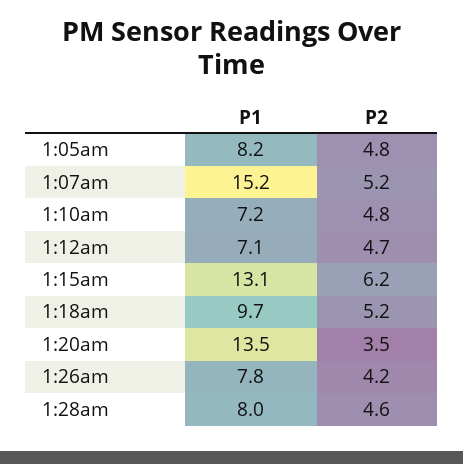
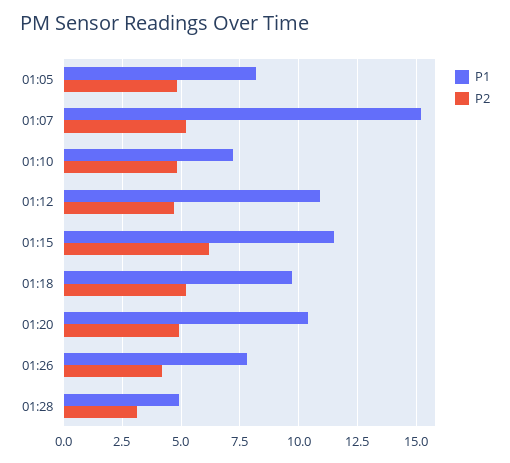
P1, 1:12am: 7.1 -> 11
P1, 1:15am: 13.1 -> 11.5
P1, 1:20am: 13.5 -> 10.5
P2, 1:20am: 3.5 -> 5
P1, 1:28am: 8 -> 5
P2, 1:28am: 4.6 -> 3

